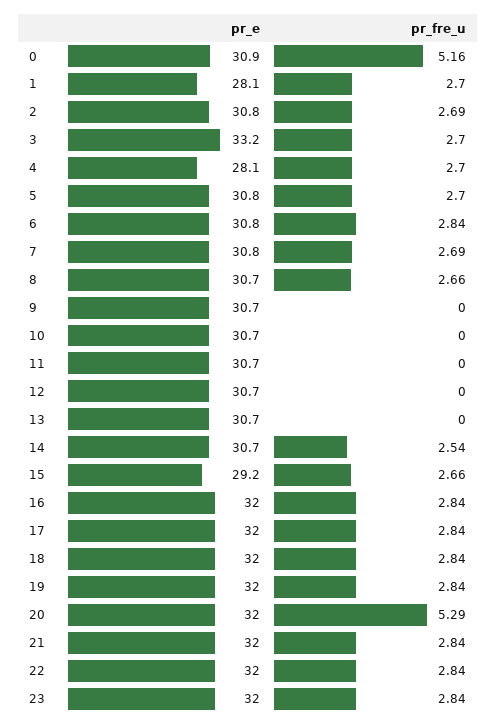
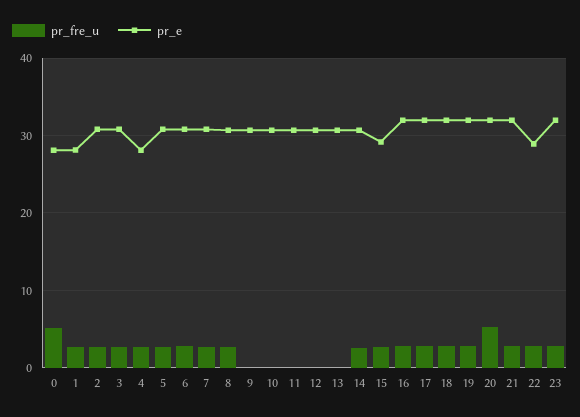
pr_e, 0: 30.9 -> 28
pr_e, 3: 33.2 -> 31
pr_e, 22: 32 -> 29

